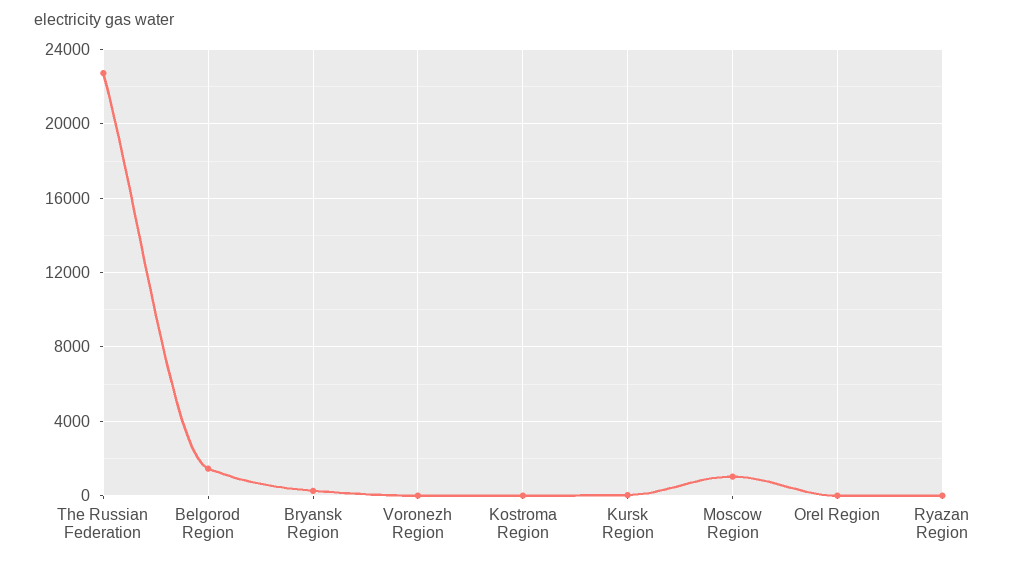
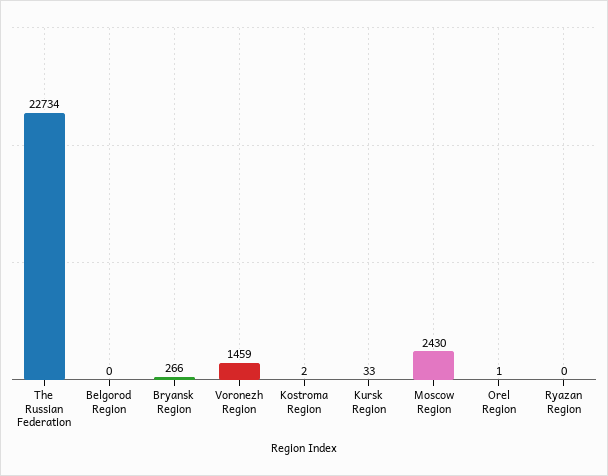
Belgorod Region: 1500 -> 0
Voronezh Region: 0 -> 1459
Moscow Region: 1000 -> 2430

